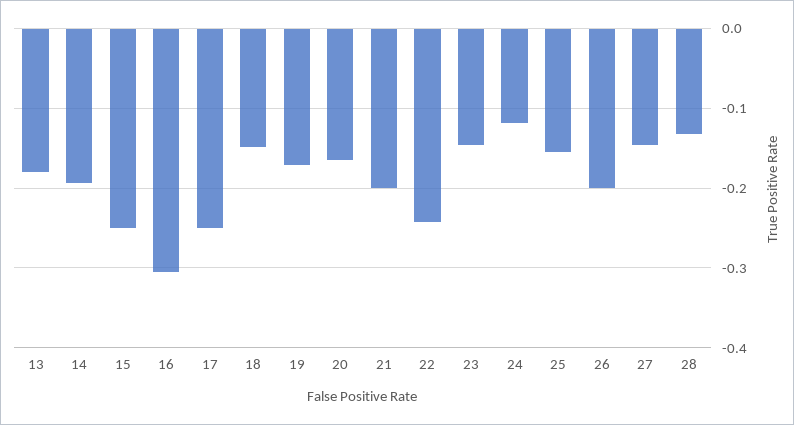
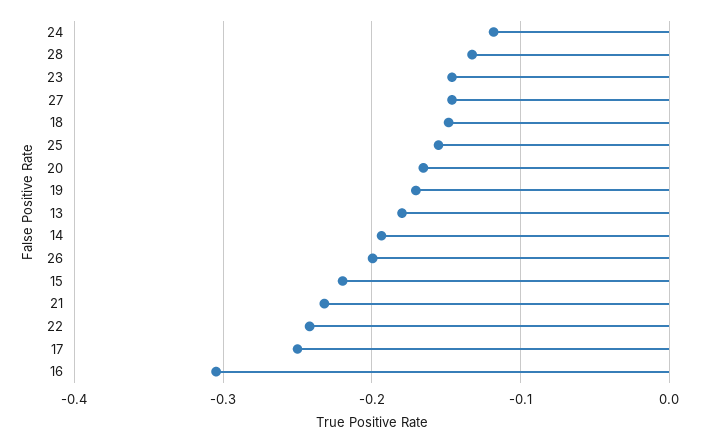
15: -0.25 -> -0.22
21: -0.2 -> -0.23

